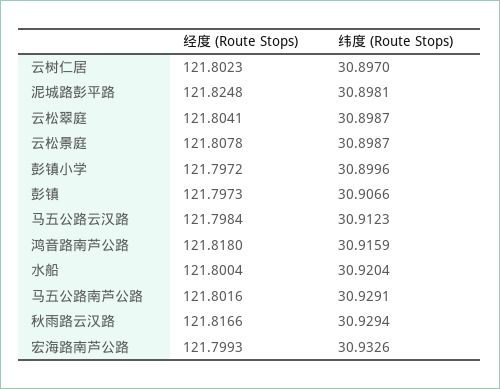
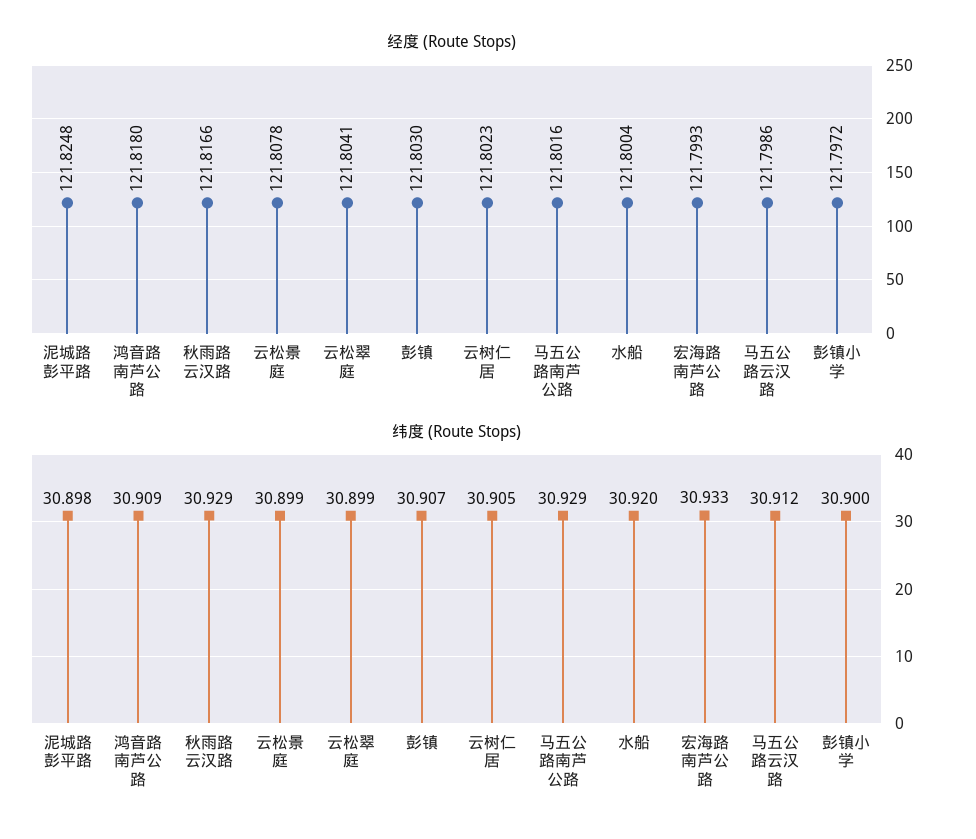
纬度 (Route Stops), 云树仁居: 30.897 -> 30.905
经度 (Route Stops), 彭镇: 121.7973 -> 121.803
经度 (Route Stops), 马五公路云汉路: 121.7984 -> 121.7986
纬度 (Route Stops), 鸿音路南芦公路: 30.9159 -> 30.909

